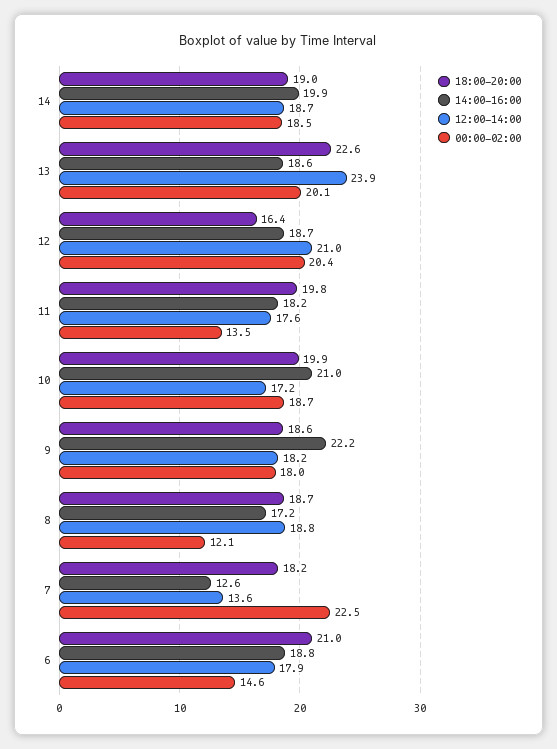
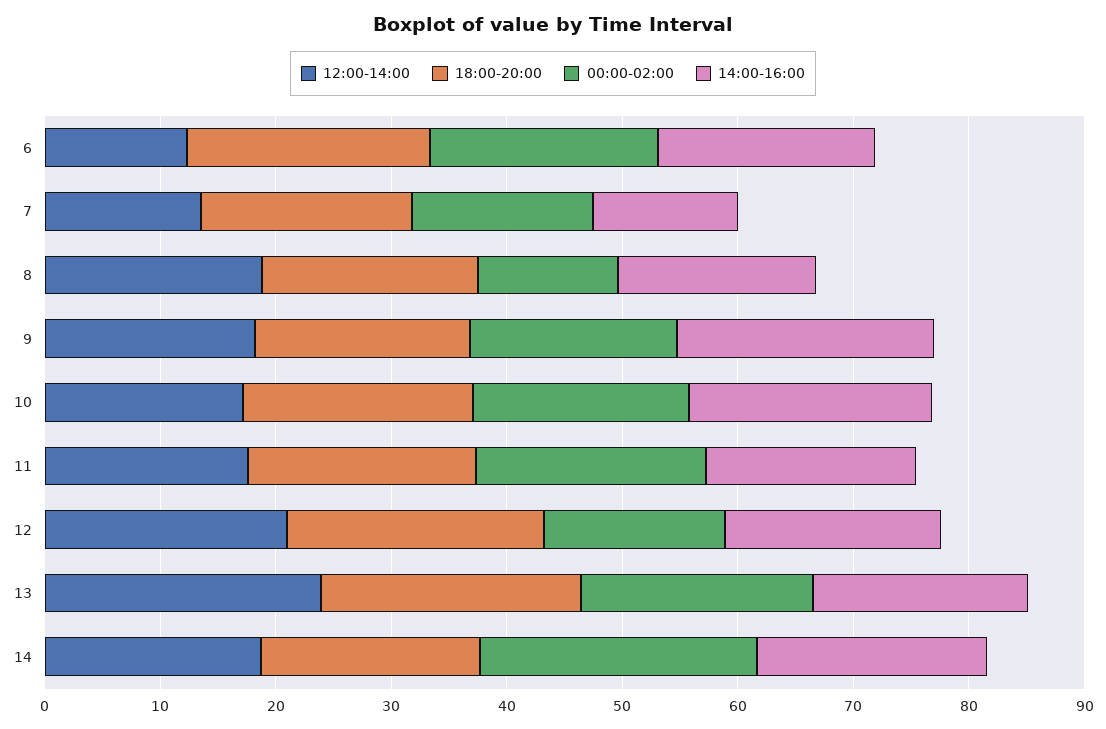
00:00-02:00, 14: 18.5 -> 24
18:00-20:00, 12: 16.4 -> 22
00:00-02:00, 12: 20.4 -> 16
00:00-02:00, 11: 13.5 -> 20
00:00-02:00, 7: 22.5 -> 16
12:00-14:00, 6: 17.9 -> 12
00:00-02:00, 6: 14.6 -> 20

